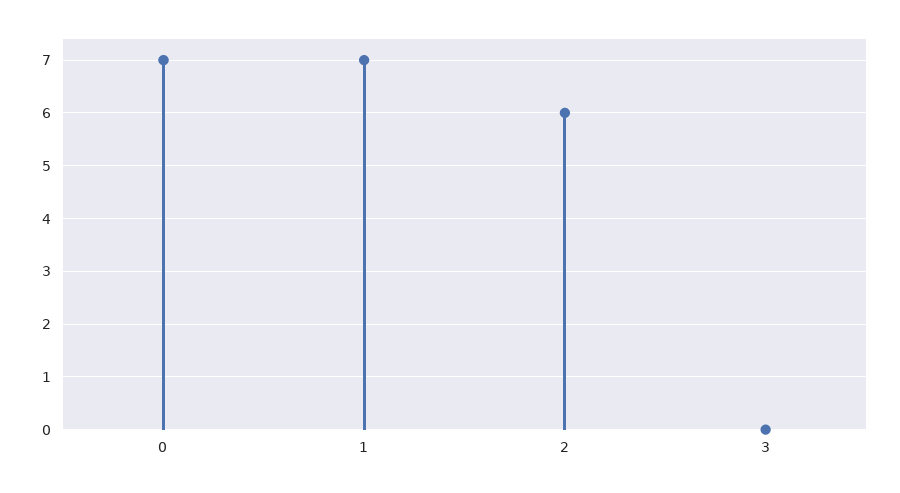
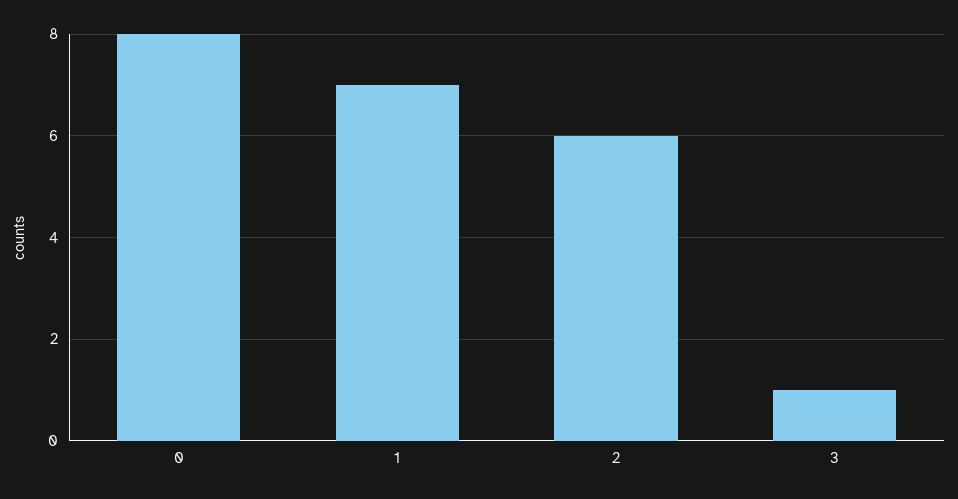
0: 7 -> 8
3: 0 -> 1

